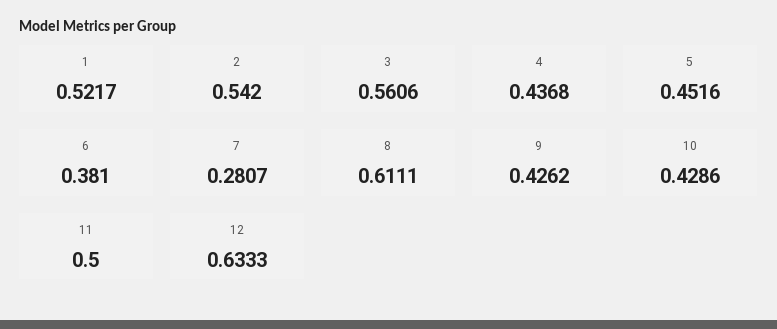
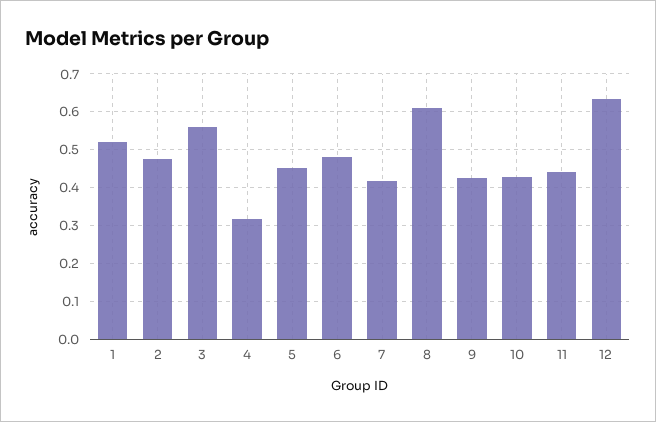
2: 0.542 -> 0.48
4: 0.4368 -> 0.32
6: 0.381 -> 0.48
7: 0.2807 -> 0.42
11: 0.5 -> 0.44

